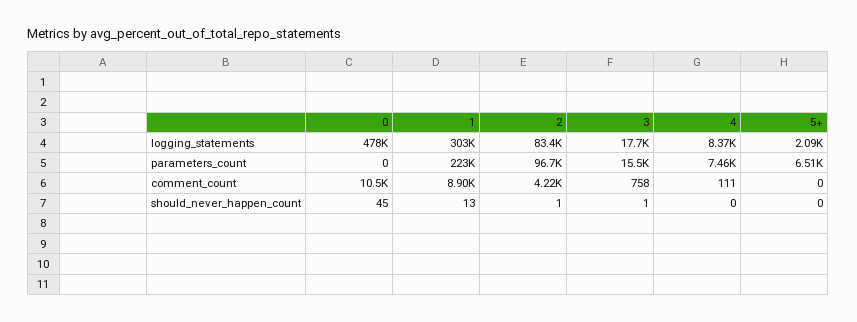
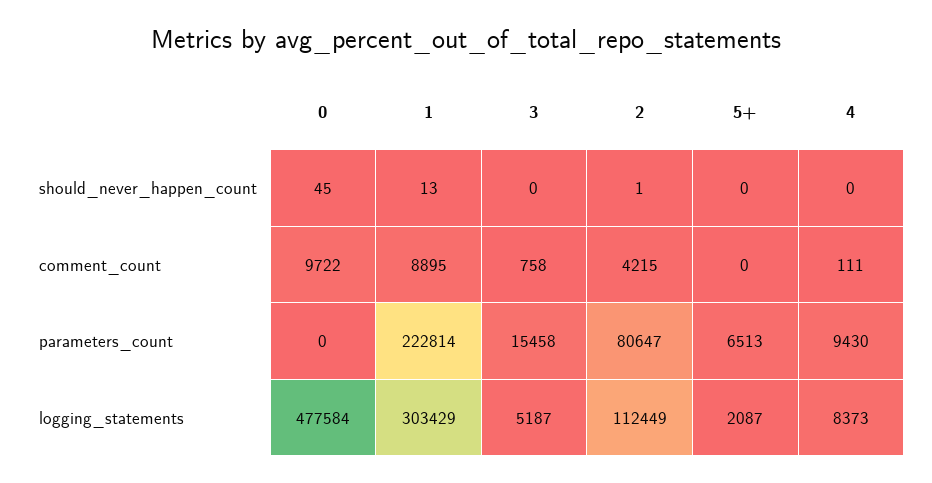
2, logging_statements: 83400 -> 112449
3, logging_statements: 17700 -> 5187
2, parameters_count: 96700 -> 80647
4, parameters_count: 7460 -> 9430
0, comment_count: 10500 -> 9722
3, should_never_happen_count: 1 -> 0

